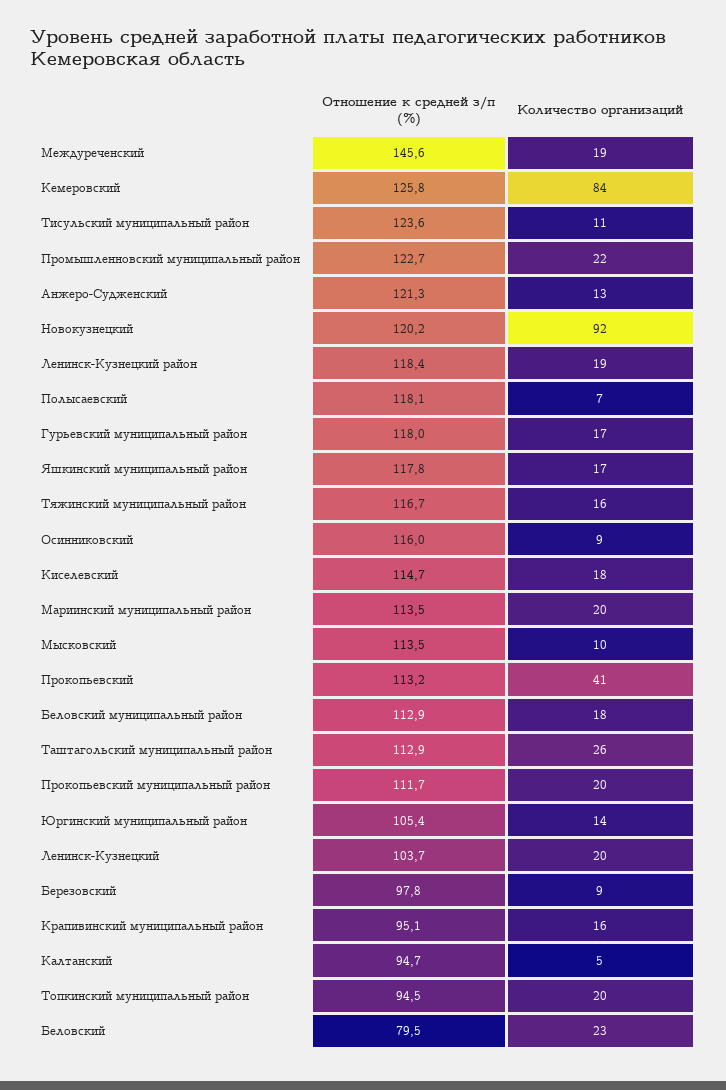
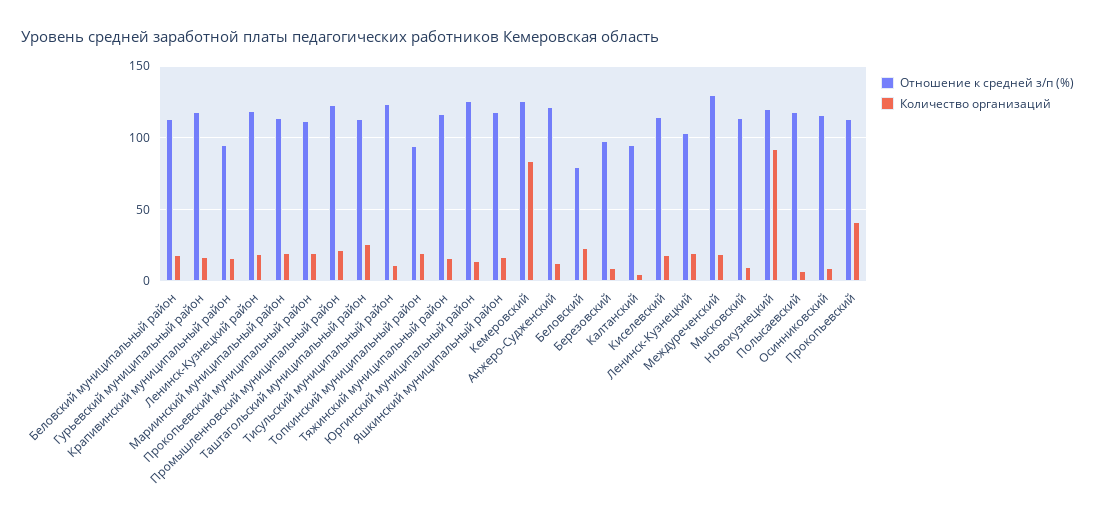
Отношение к средней з/п (%), Междуреченский: 145.6 -> 130
Отношение к средней з/п (%), Юргинский муниципальный район: 105.4 -> 125

